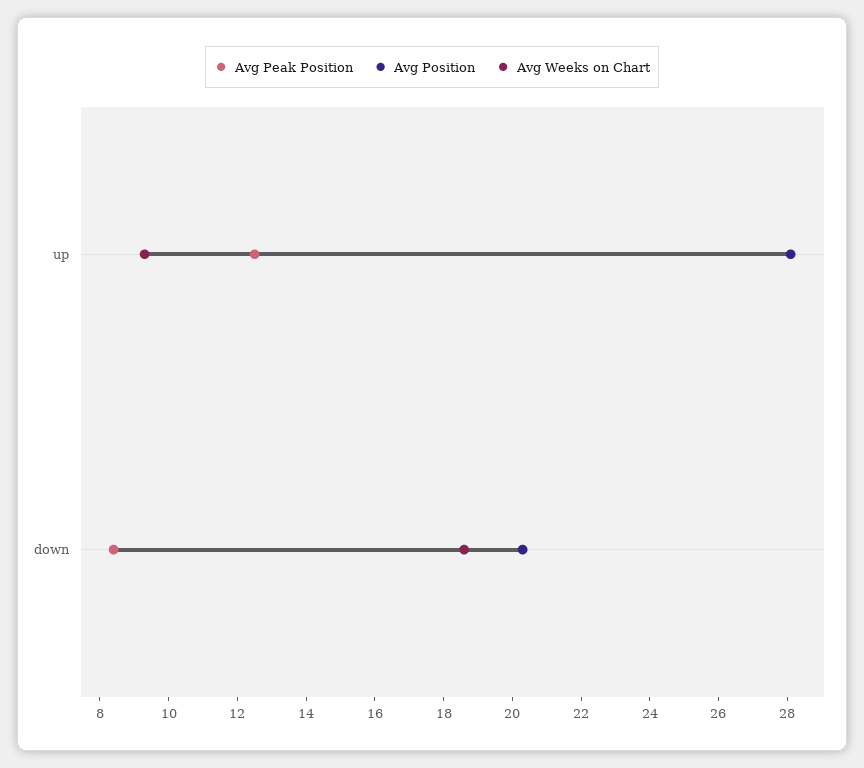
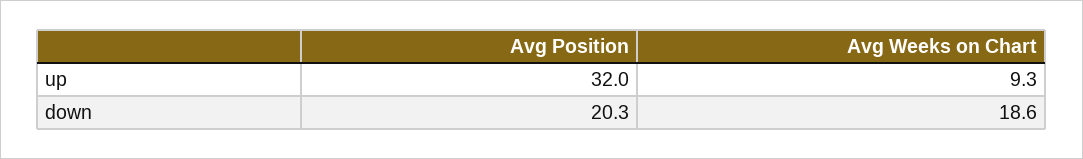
Avg Peak Position, up: 12.5 -> none
Avg Position, up: 28 -> 32
Avg Peak Position, down: 8.5 -> none

